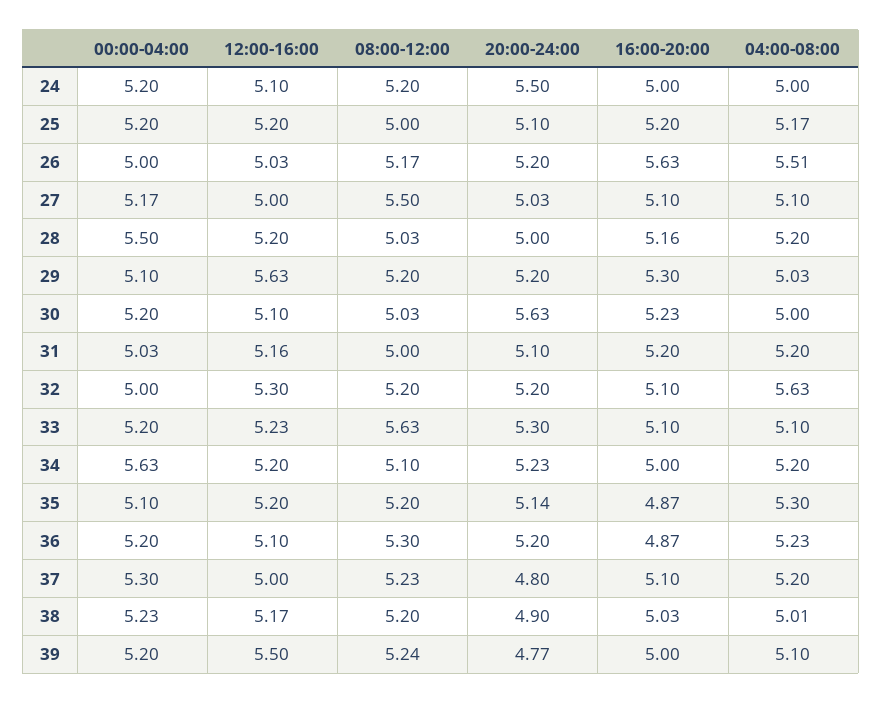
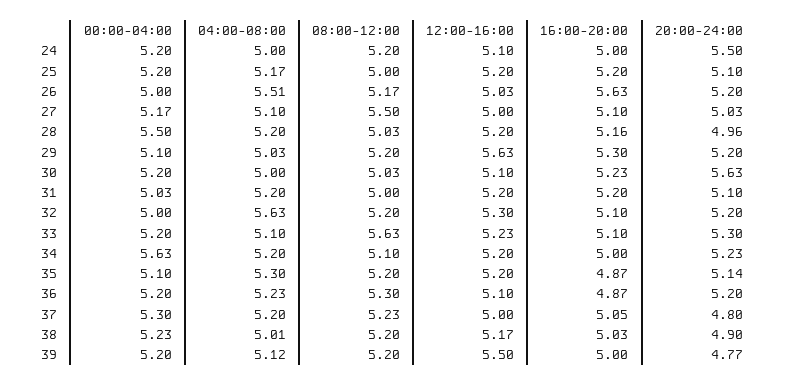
20:00-24:00, 28: 5 -> 4.96
12:00-16:00, 31: 5.16 -> 5.2
16:00-20:00, 37: 5.1 -> 5.05
08:00-12:00, 39: 5.24 -> 5.2
04:00-08:00, 39: 5.1 -> 5.12

